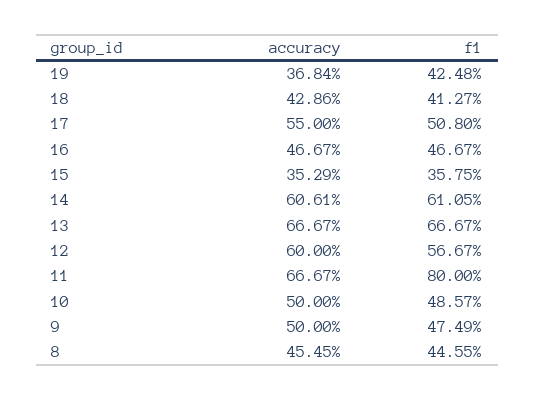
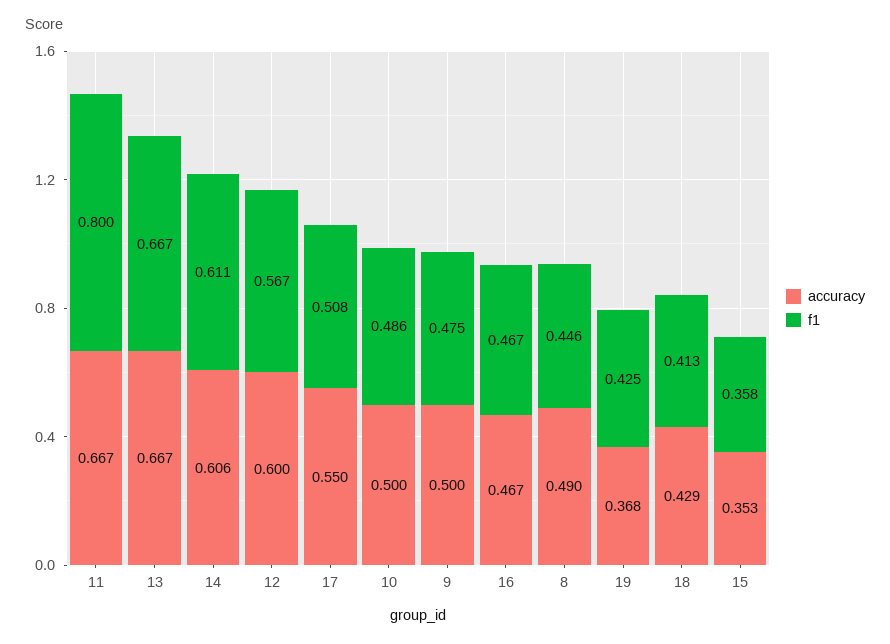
accuracy, 8: 0.4545 -> 0.49

